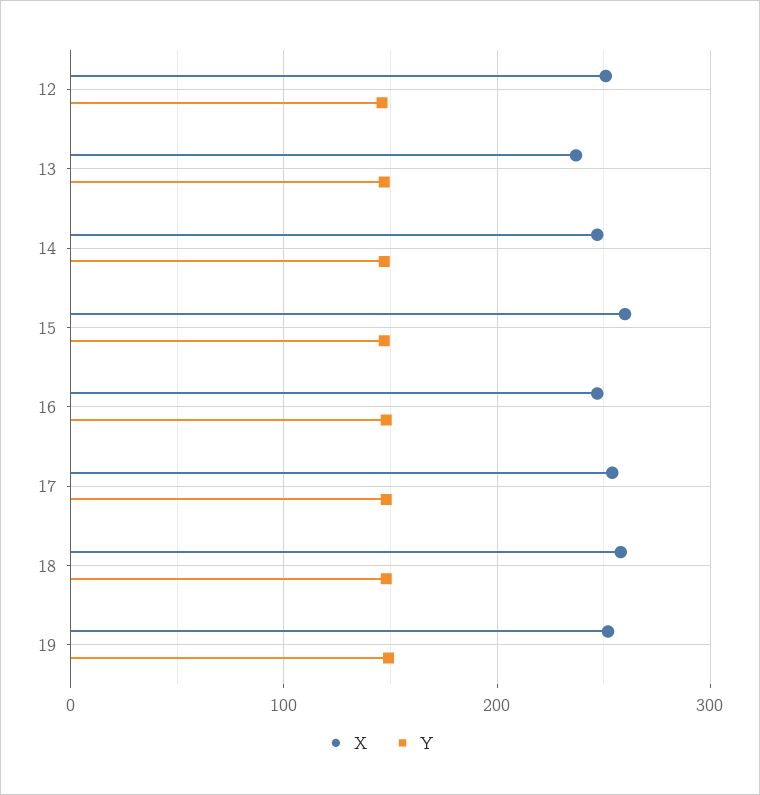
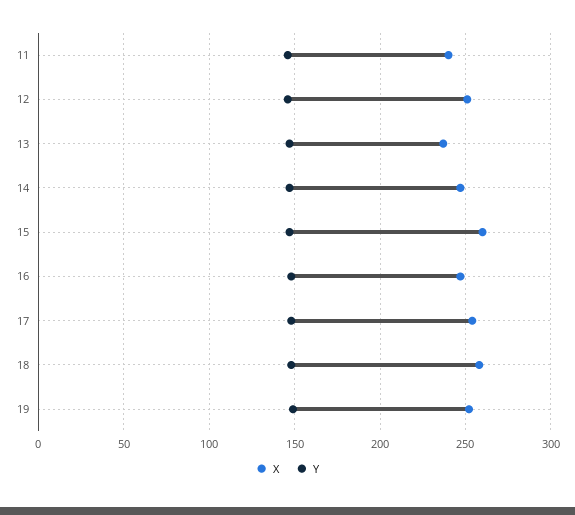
X, 11: none -> 240
Y, 11: none -> 145

